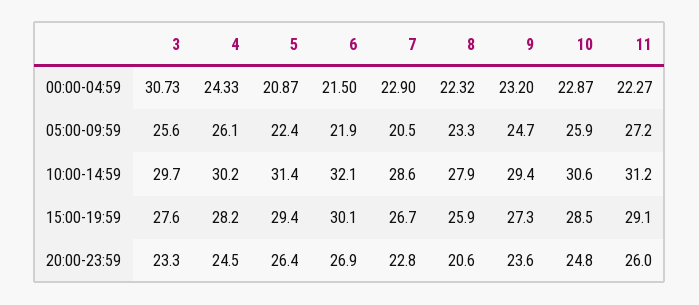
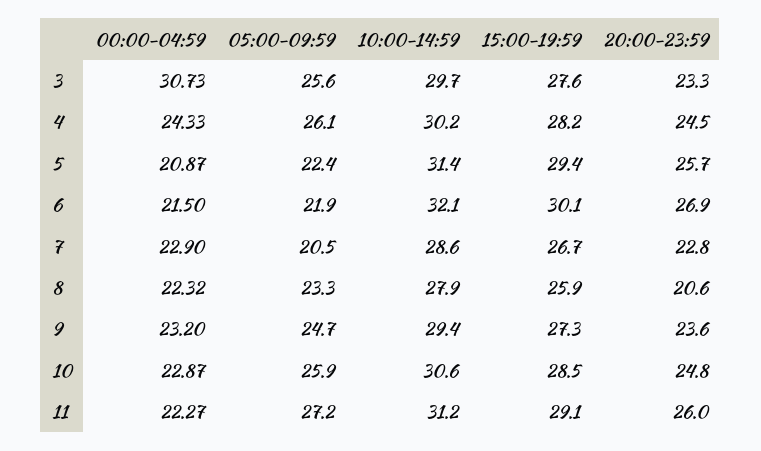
5, 20:00-23:59: 26.4 -> 25.7

